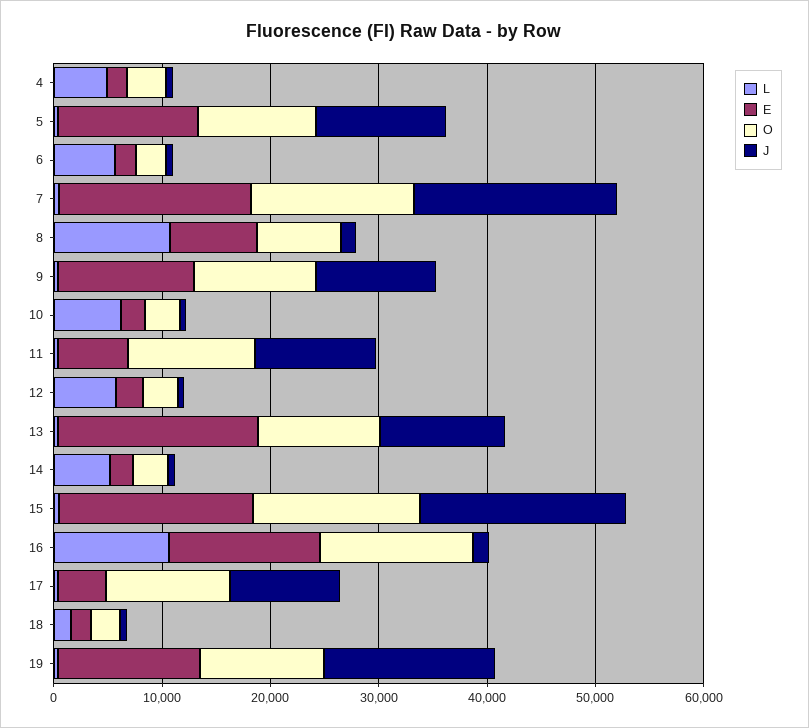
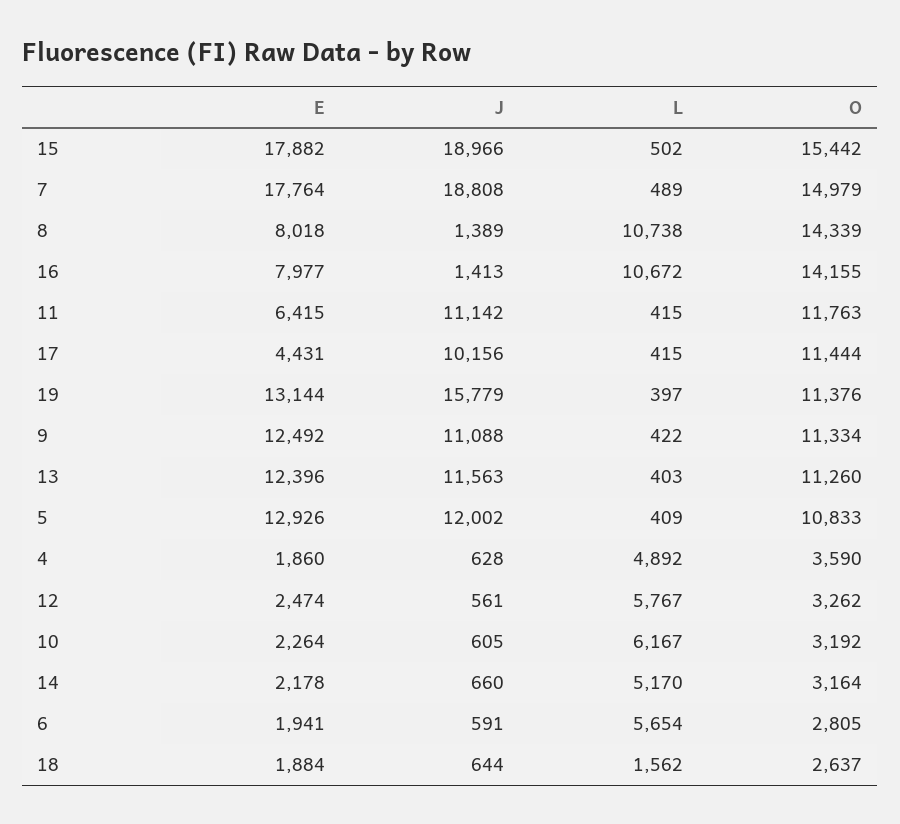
O, 8: 8000 -> 14339
E, 13: 18000 -> 12396
E, 16: 14000 -> 7977

